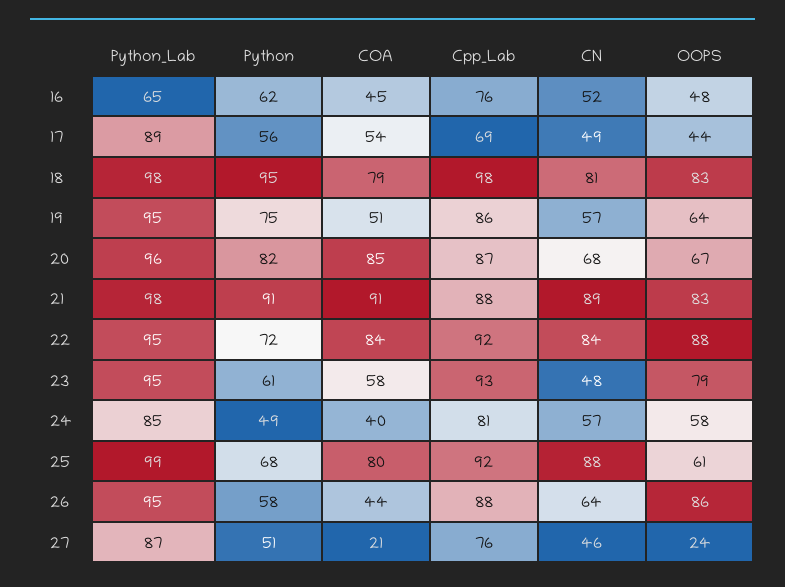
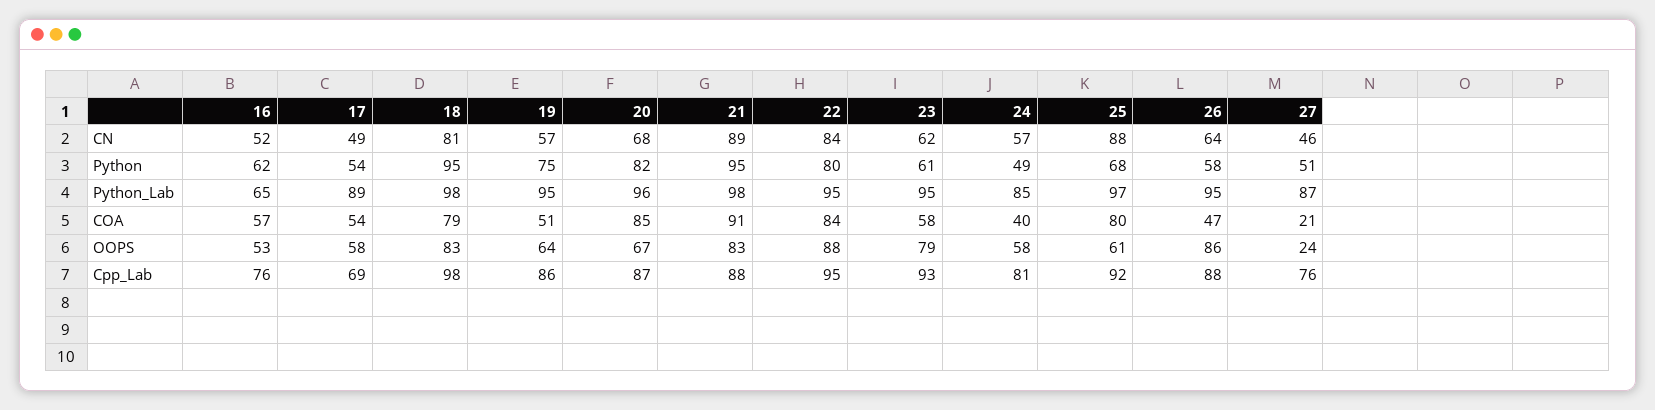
COA, 16: 45 -> 57
OOPS, 16: 48 -> 53
Python, 17: 56 -> 54
OOPS, 17: 44 -> 58
Python, 21: 91 -> 95
Python, 22: 72 -> 80
Cpp_Lab, 22: 92 -> 95
CN, 23: 48 -> 62
Python_Lab, 25: 99 -> 97
COA, 26: 44 -> 47

